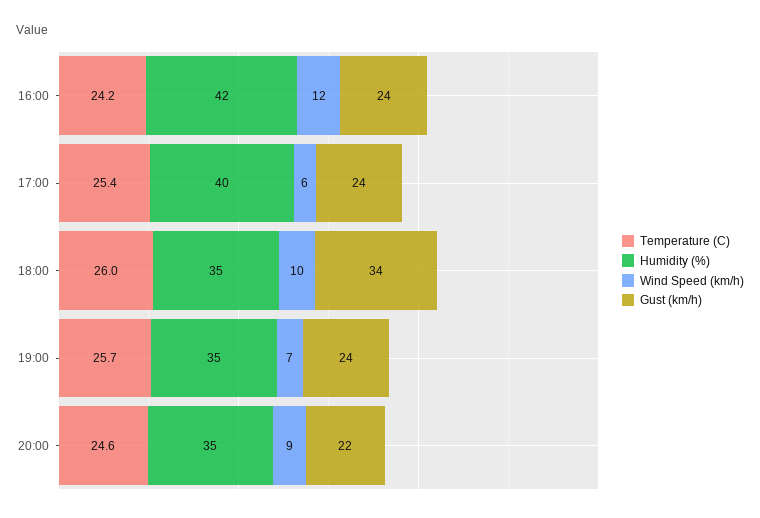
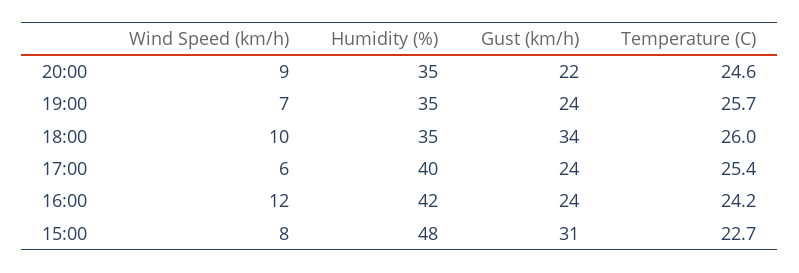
Wind Speed (km/h), 15:00: none -> 8
Humidity (%), 15:00: none -> 48
Gust (km/h), 15:00: none -> 31
Temperature (C), 15:00: none -> 22.7

